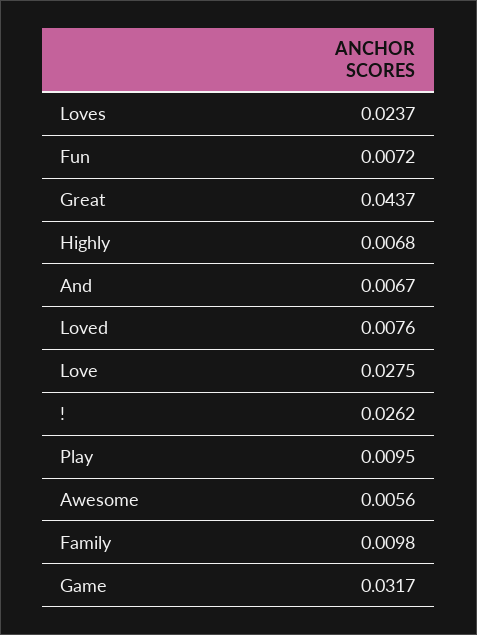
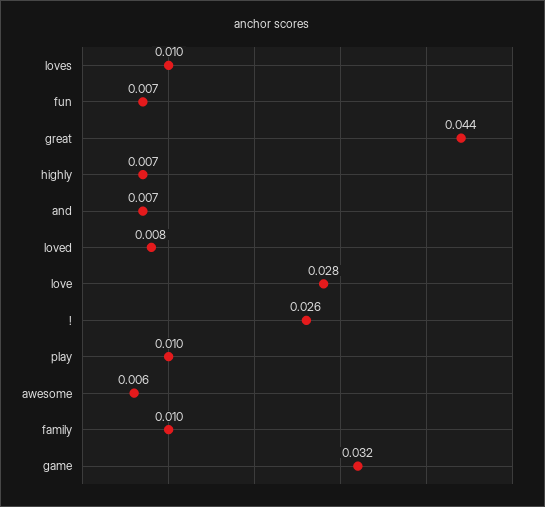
Loves: 0.0237 -> 0.01

